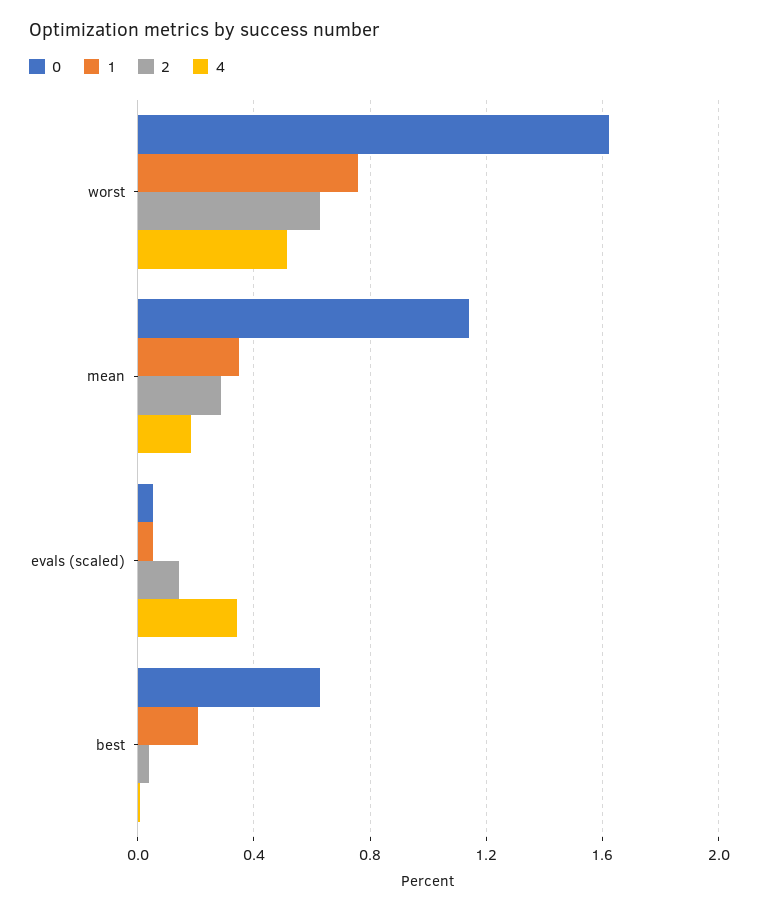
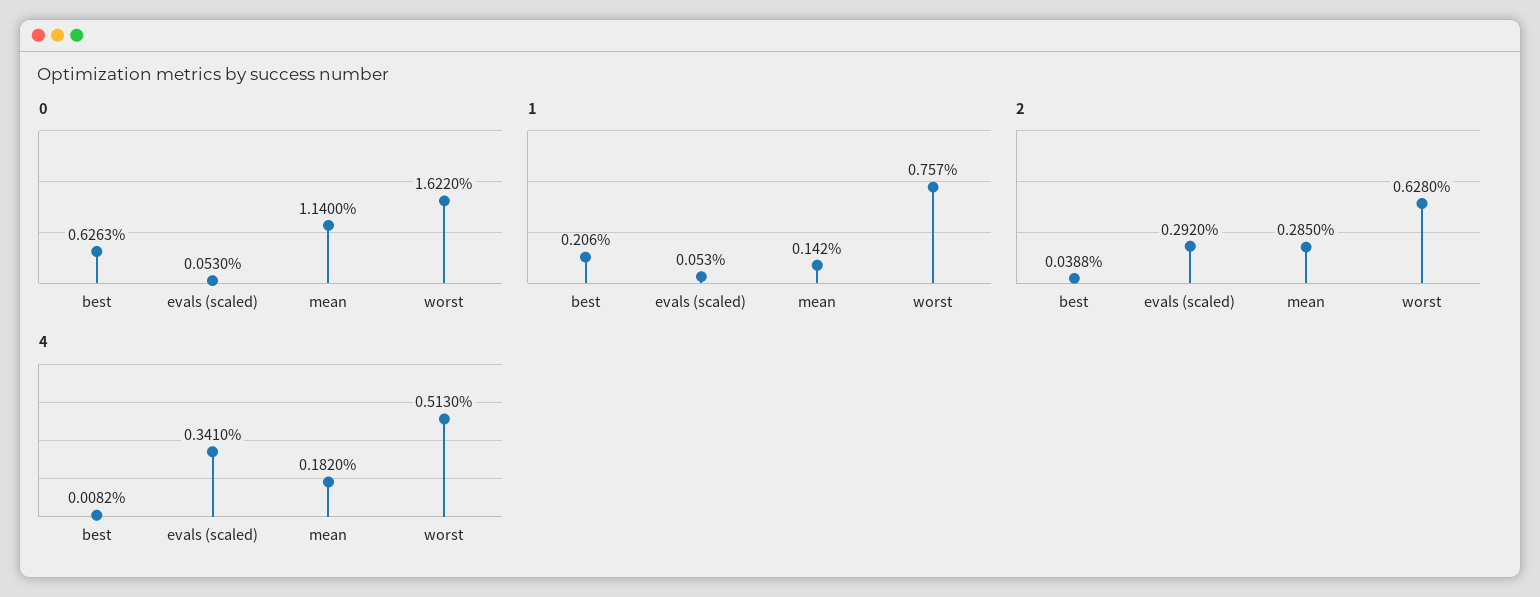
1, mean: 0.35 -> 0.142
2, evals (scaled): 0.15 -> 0.292

